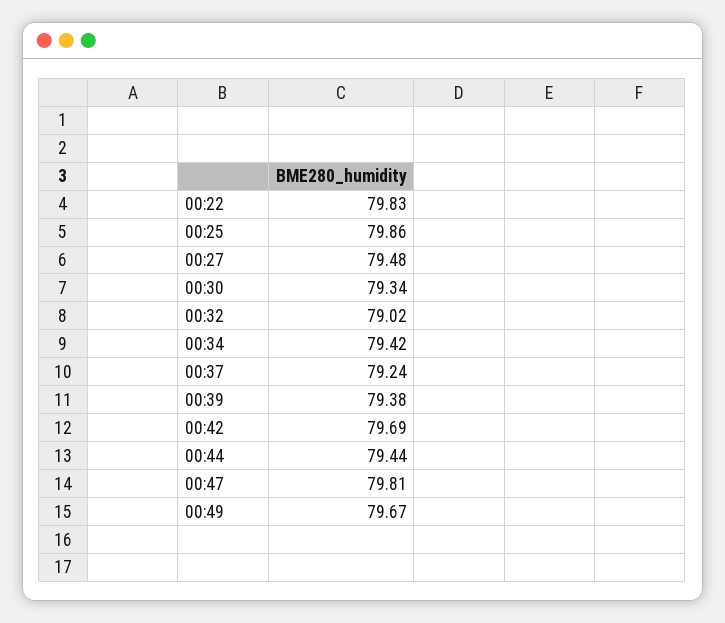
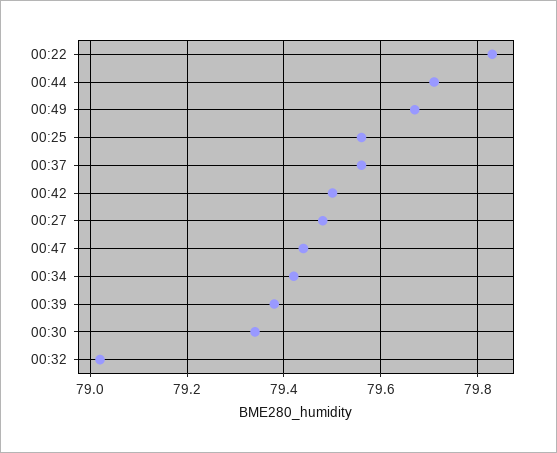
00:25: 79.86 -> 79.55
00:37: 79.24 -> 79.55
00:42: 79.69 -> 79.5
00:44: 79.44 -> 79.7
00:47: 79.81 -> 79.45

